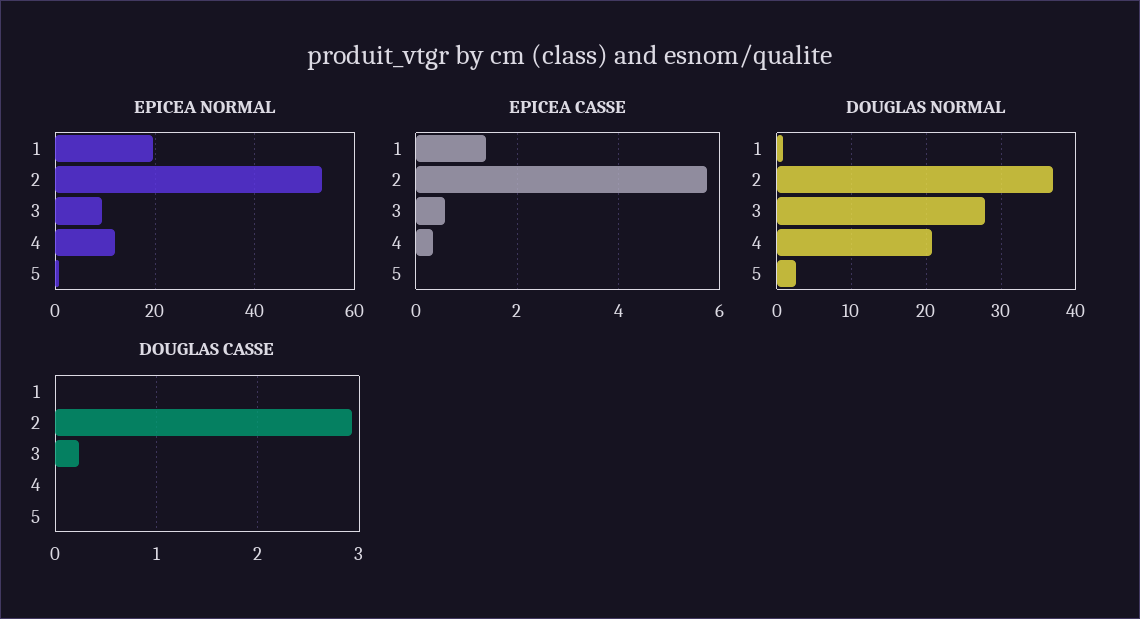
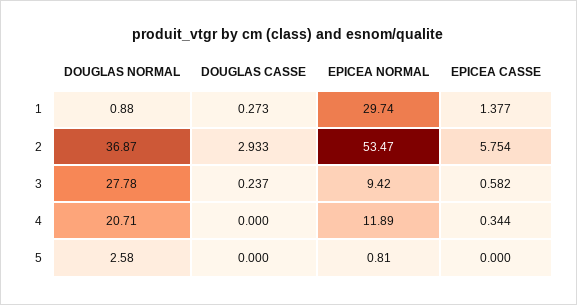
EPICEA NORMAL, 1: 20 -> 29.74
DOUGLAS CASSE, 1: 0 -> 0.273

